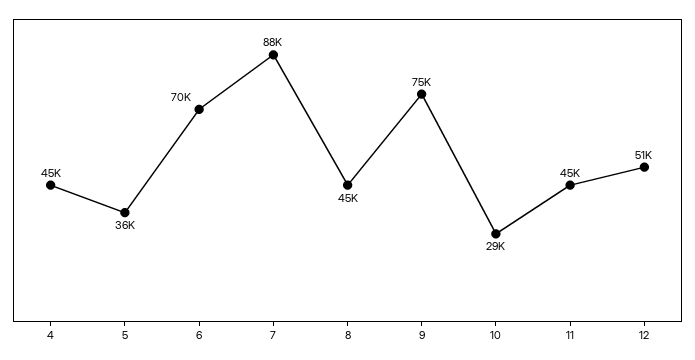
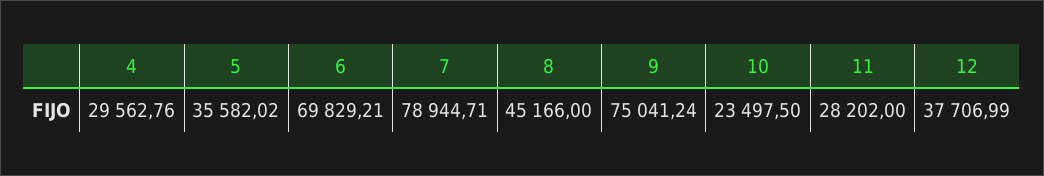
4: 45000 -> 29562.76
7: 88000 -> 78944.71
10: 29000 -> 23497.5
11: 45000 -> 28202
12: 51000 -> 37706.99

